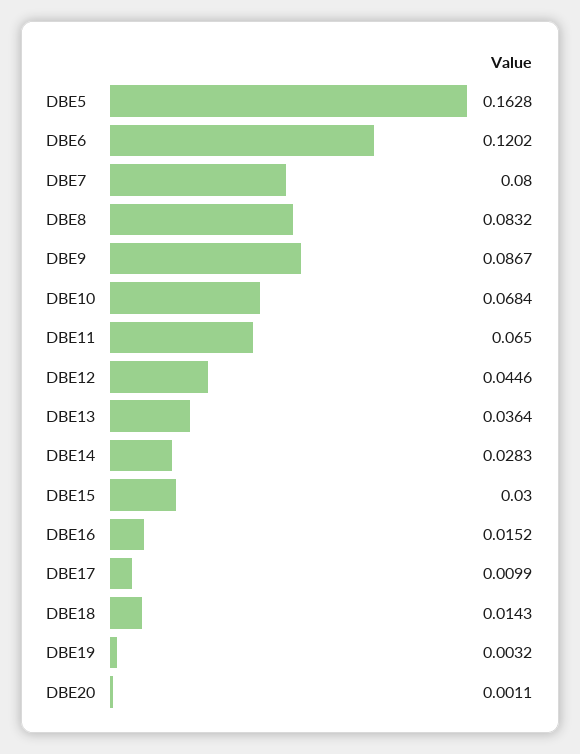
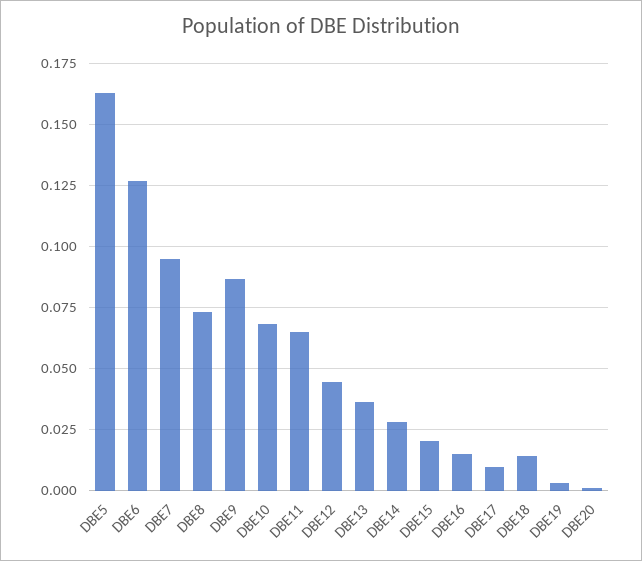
DBE6: 0.1202 -> 0.1275
DBE7: 0.08 -> 0.095
DBE8: 0.0832 -> 0.0725
DBE15: 0.03 -> 0.02

